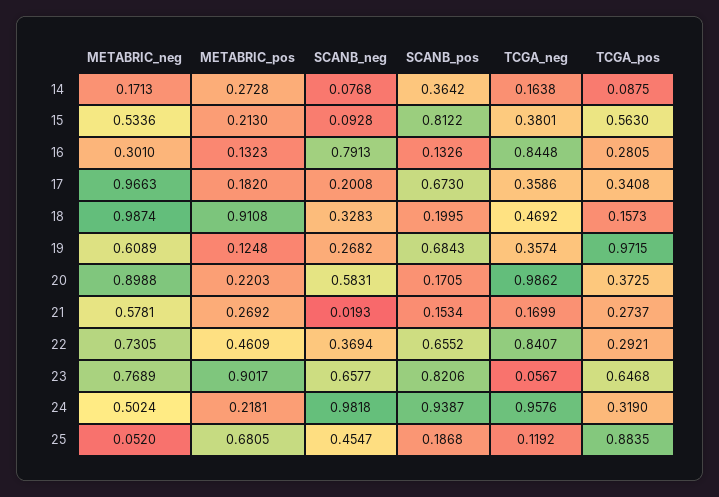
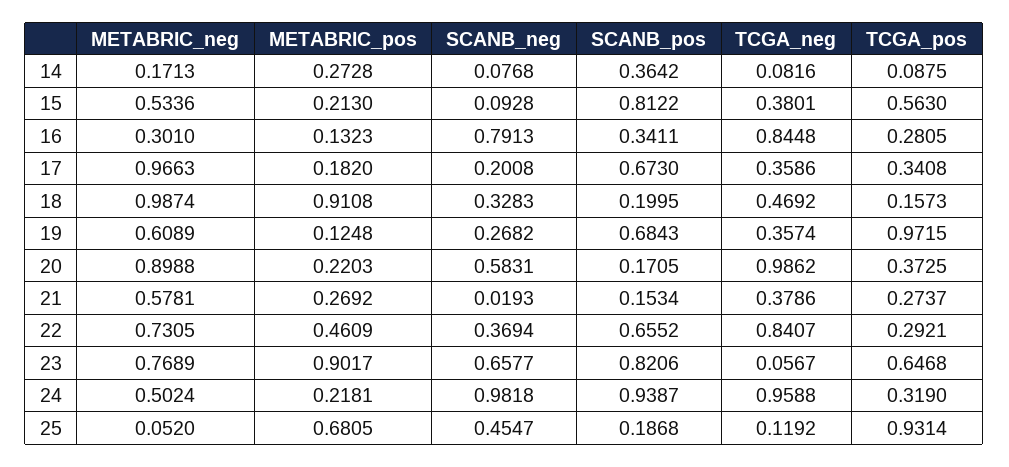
TCGA_neg, 14: 0.1638 -> 0.0816
SCANB_pos, 16: 0.1326 -> 0.3411
TCGA_neg, 21: 0.1699 -> 0.3786
TCGA_neg, 24: 0.9576 -> 0.9588
TCGA_pos, 25: 0.8835 -> 0.9314

